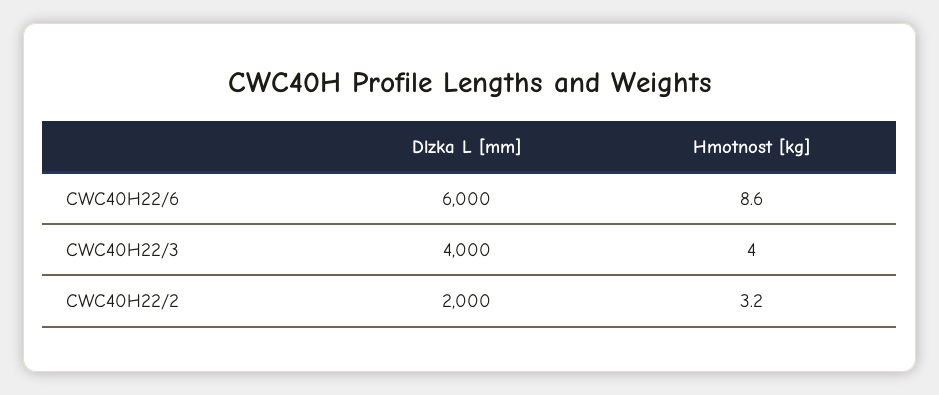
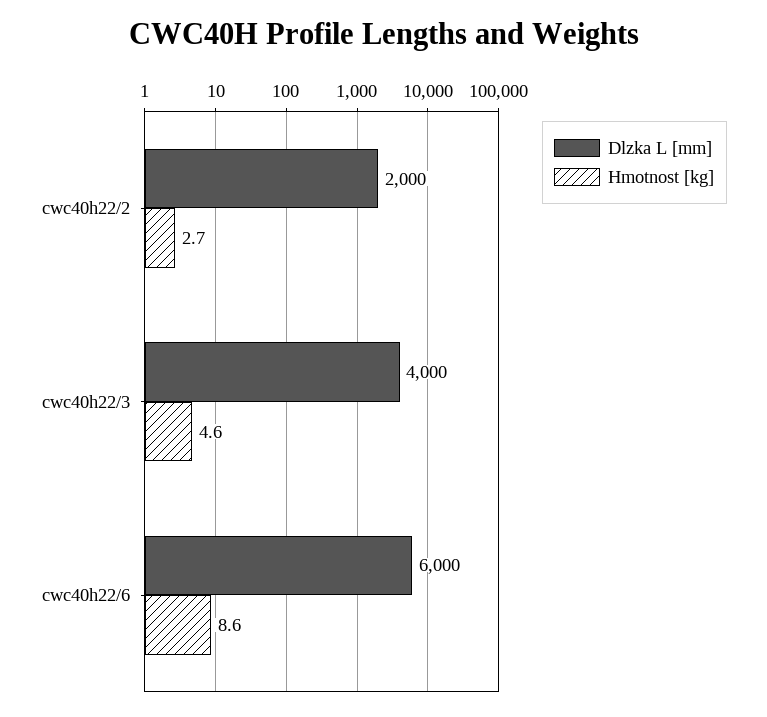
Hmotnost [kg], CWC40H22/3: 4 -> 4.6
Hmotnost [kg], CWC40H22/2: 3.2 -> 2.7

